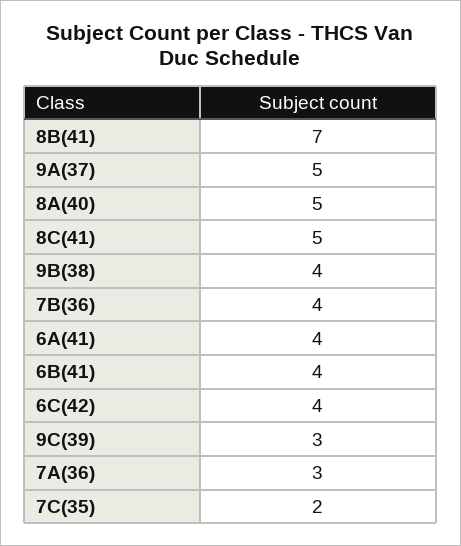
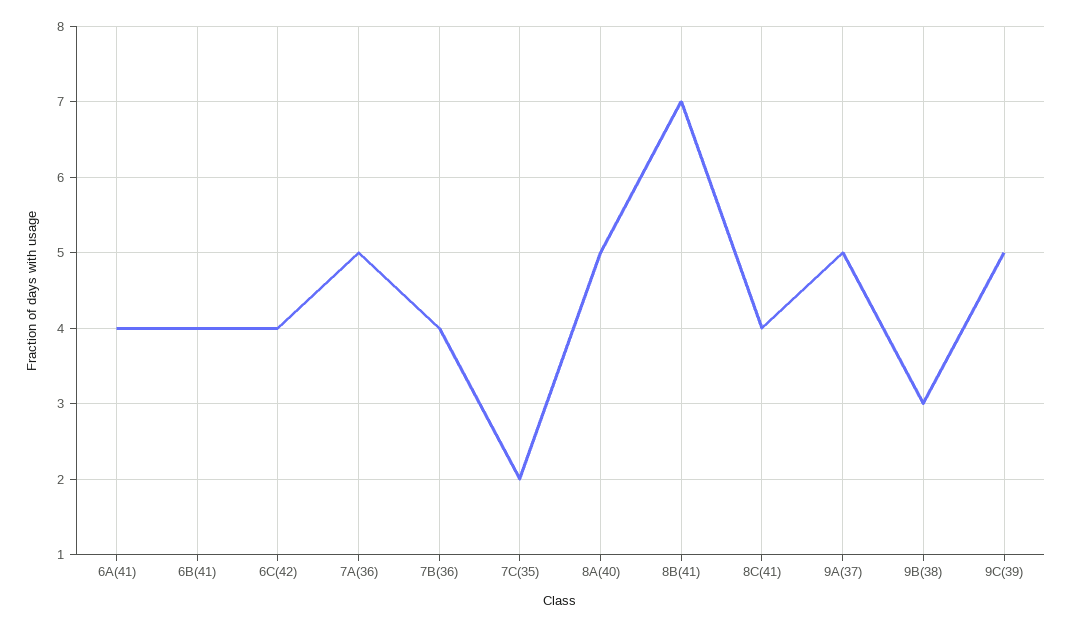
8C(41): 5 -> 4
9B(38): 4 -> 3
9C(39): 3 -> 5
7A(36): 3 -> 5

